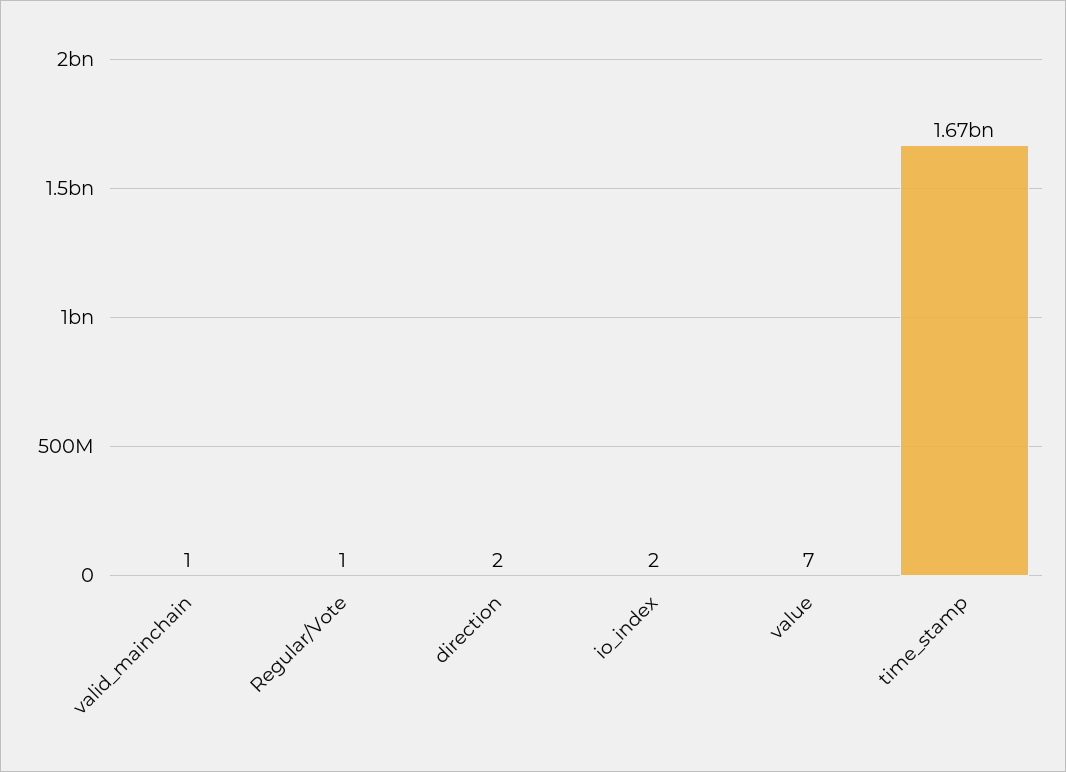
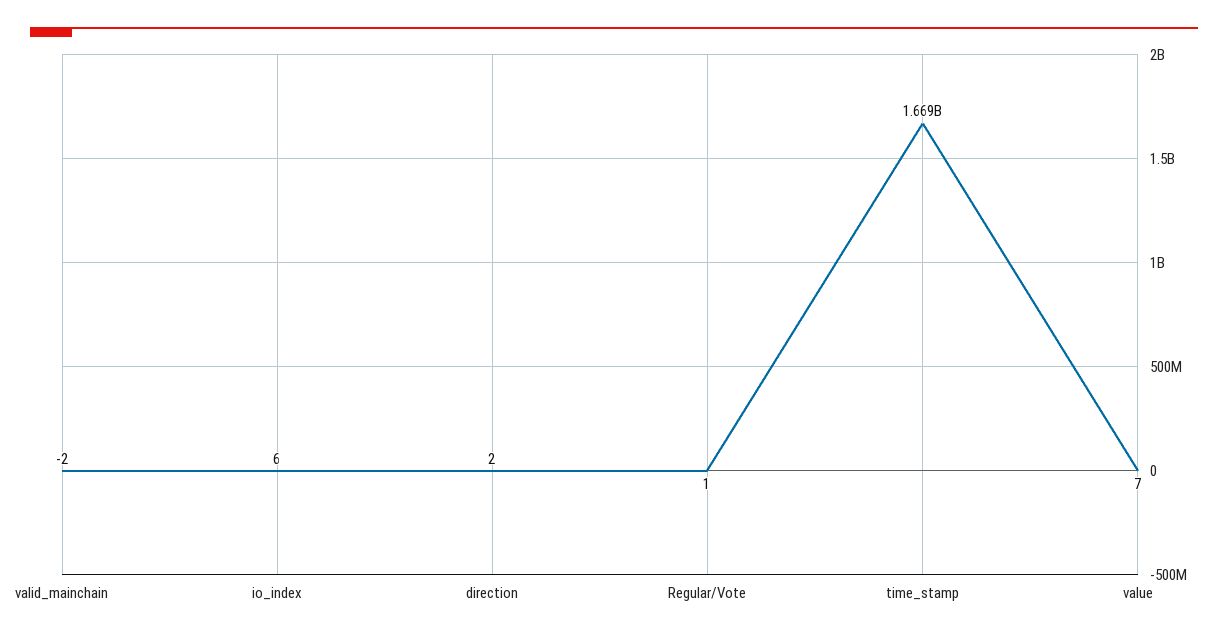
valid_mainchain: 1 -> -2
io_index: 2 -> 6

